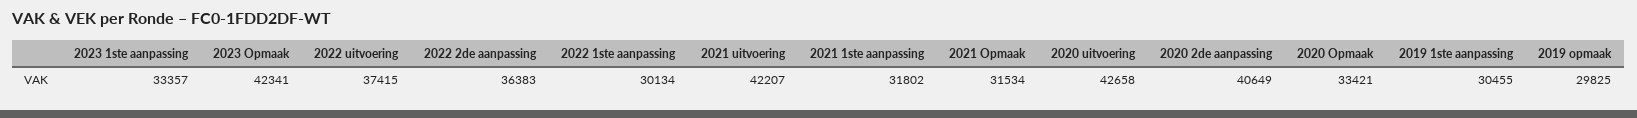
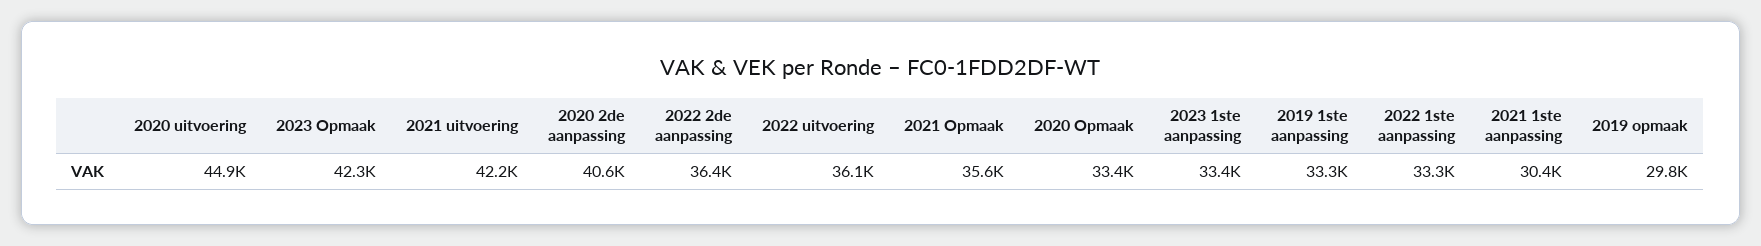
2022 uitvoering: 37415 -> 36100
2022 1ste aanpassing: 30134 -> 33300
2021 1ste aanpassing: 31802 -> 30400
2021 Opmaak: 31534 -> 35600
2020 uitvoering: 42658 -> 44900
2019 1ste aanpassing: 30455 -> 33300

